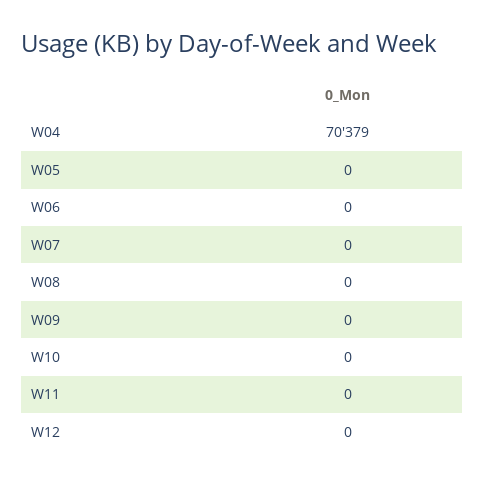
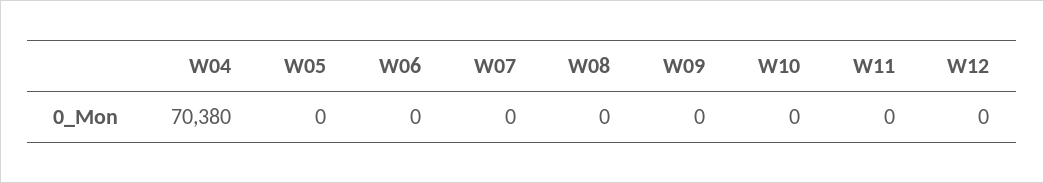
W04: 70379 -> 70380

